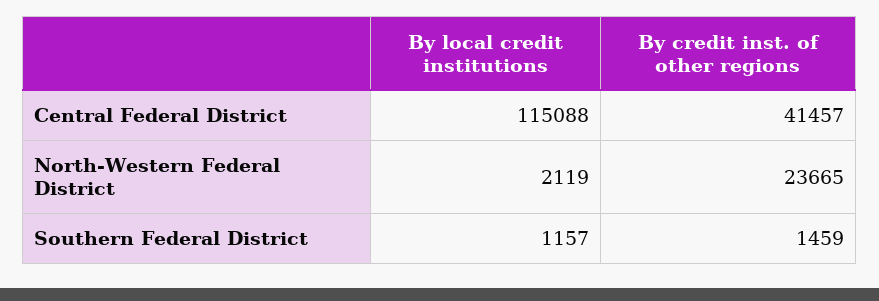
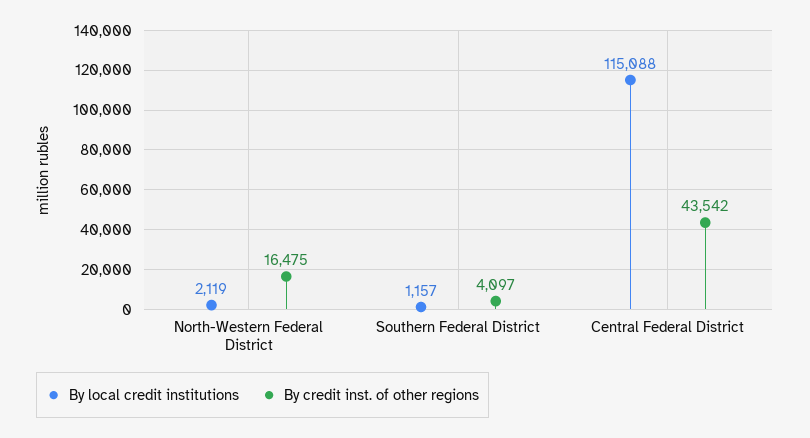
By credit inst. of other regions, Central Federal District: 41457 -> 43542
By credit inst. of other regions, North-Western Federal District: 23665 -> 16475
By credit inst. of other regions, Southern Federal District: 1459 -> 4097

